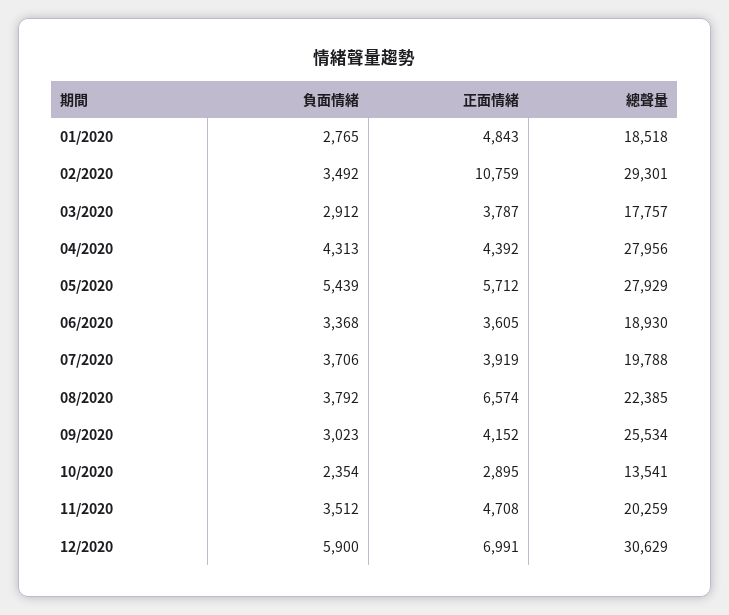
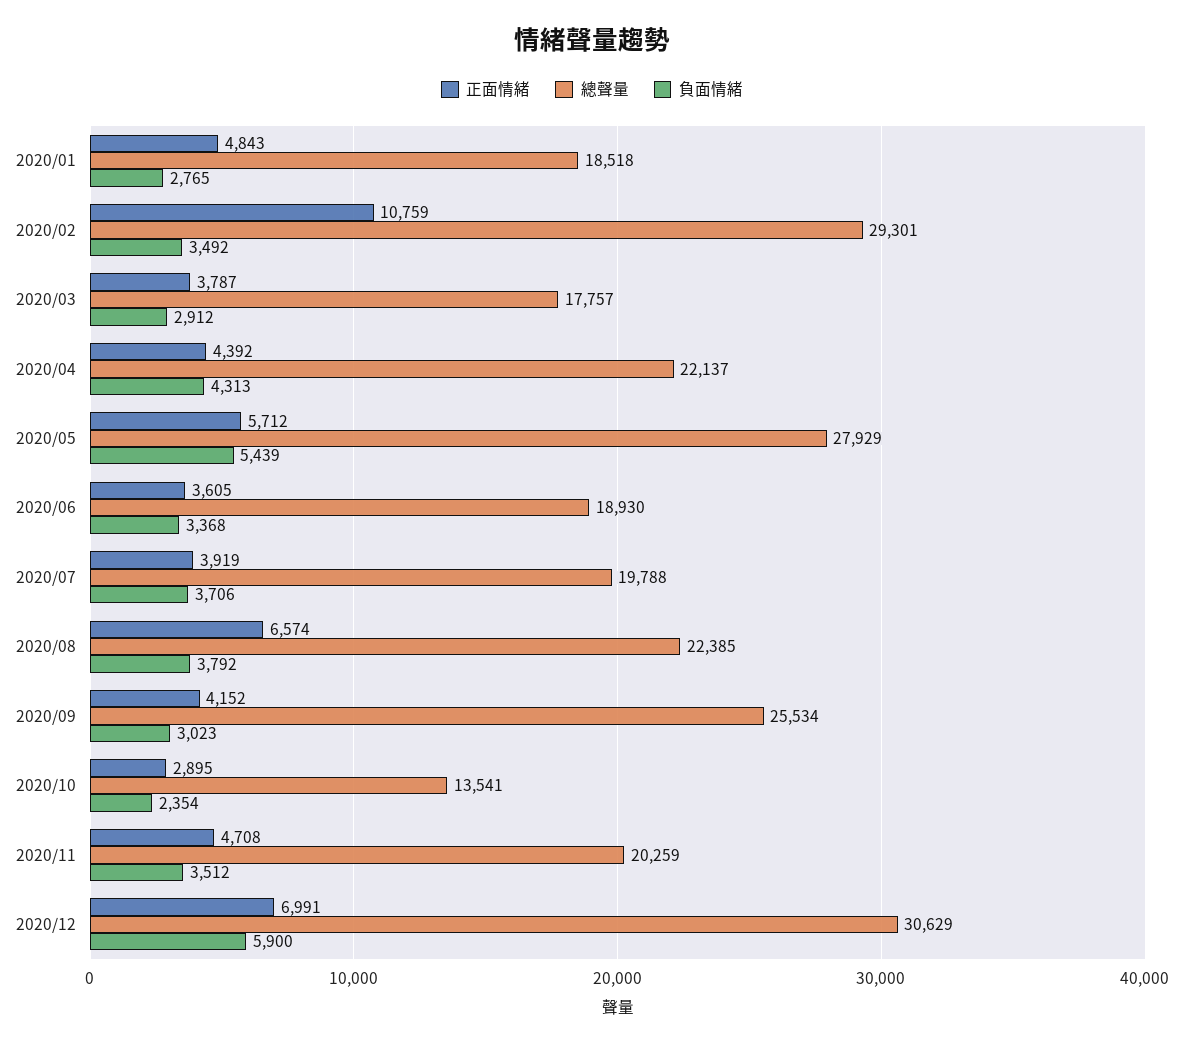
總聲量, 04/2020: 27956 -> 22137

